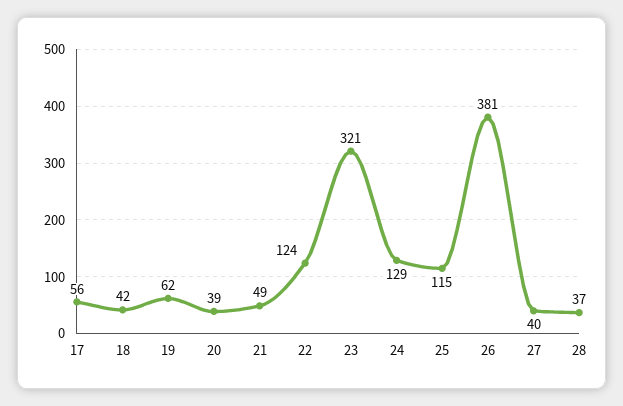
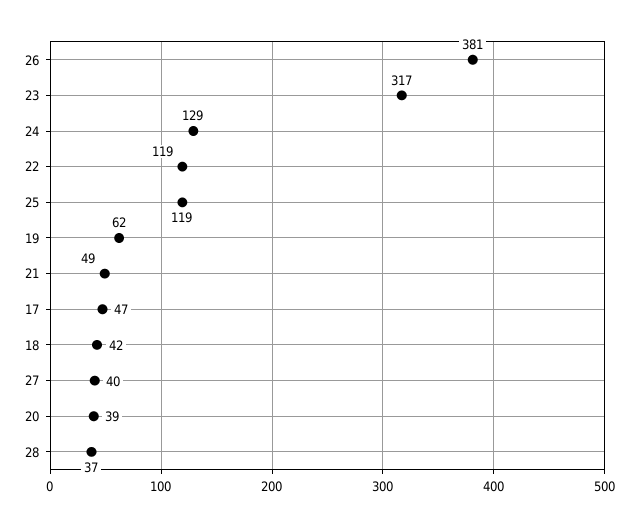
17: 56 -> 47
22: 124 -> 119
23: 321 -> 317
25: 115 -> 119

